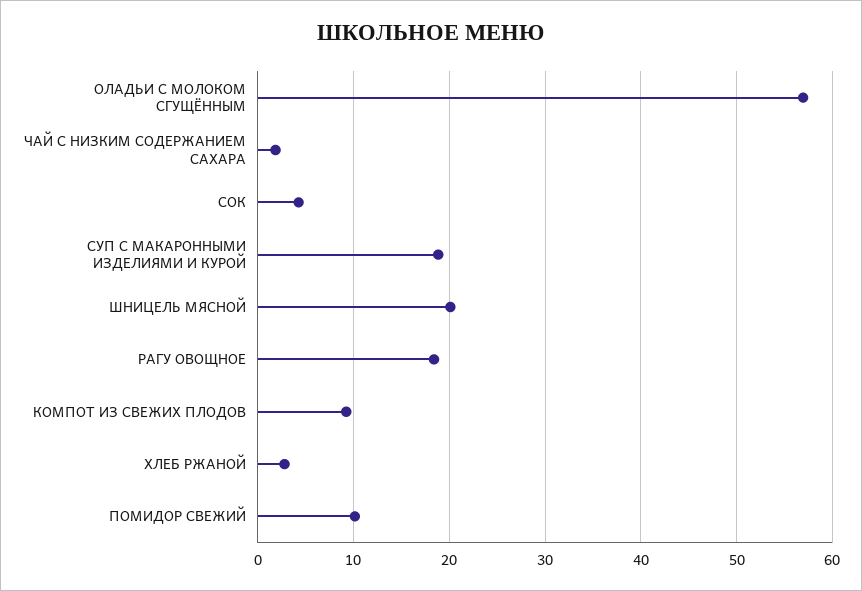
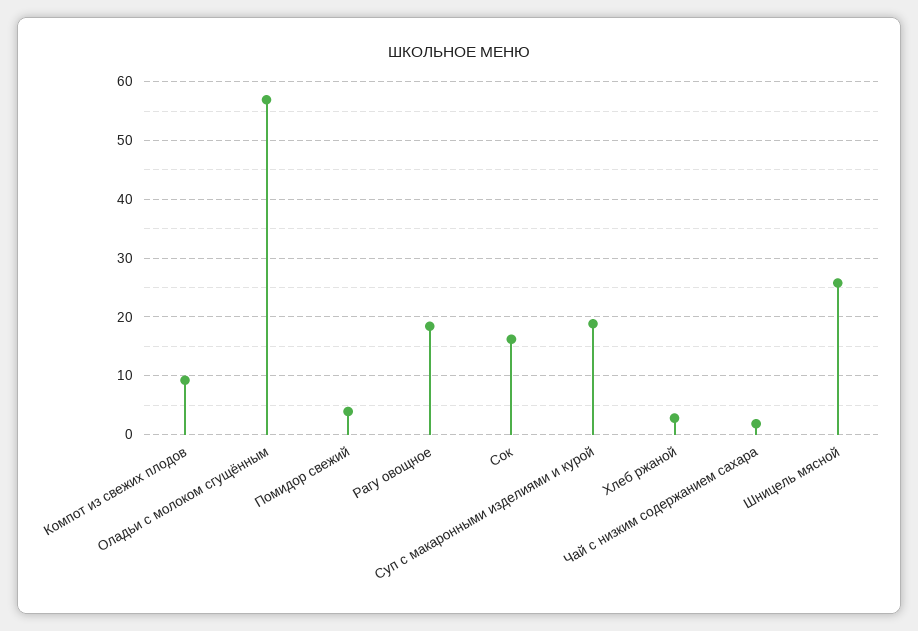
СОК: 4 -> 16
ШНИЦЕЛЬ МЯСНОЙ: 20 -> 26
ПОМИДОР СВЕЖИЙ: 10 -> 4

